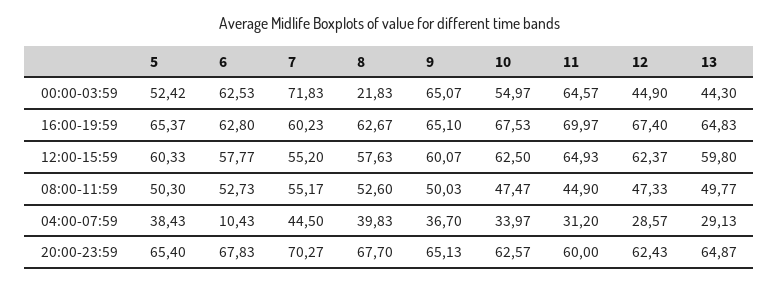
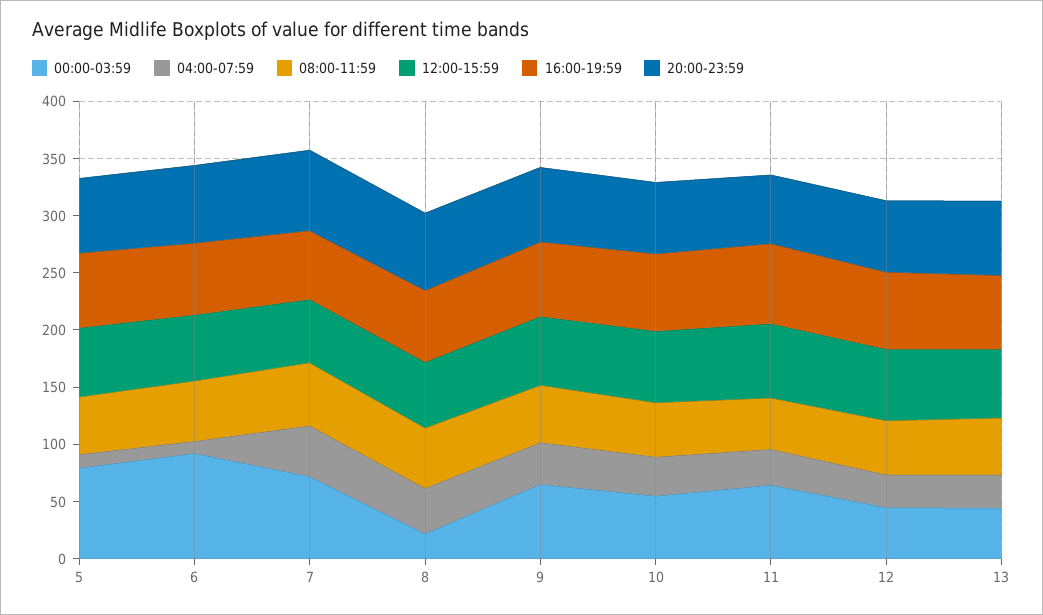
00:00-03:59, 5: 52.42 -> 80
00:00-03:59, 6: 62.53 -> 90
04:00-07:59, 5: 38.43 -> 10

